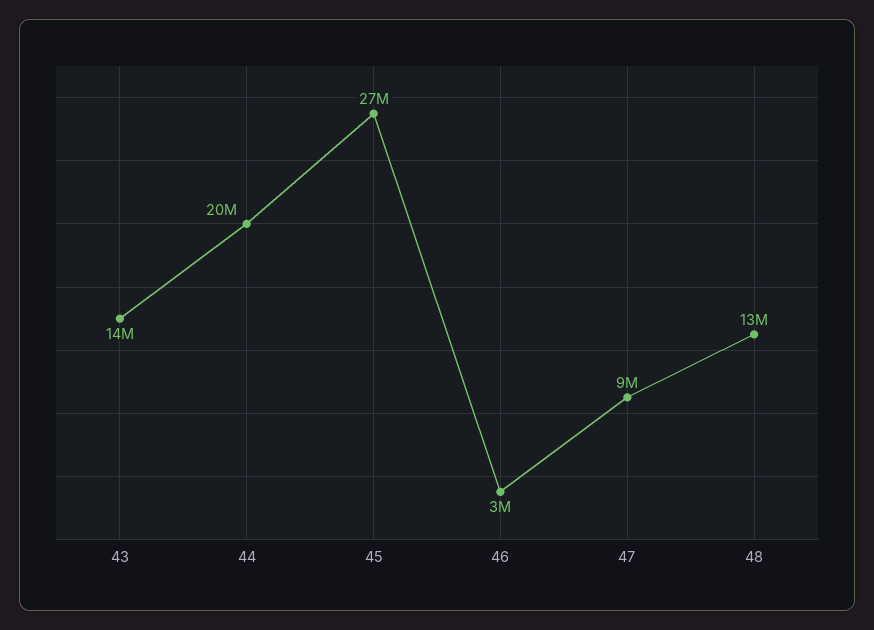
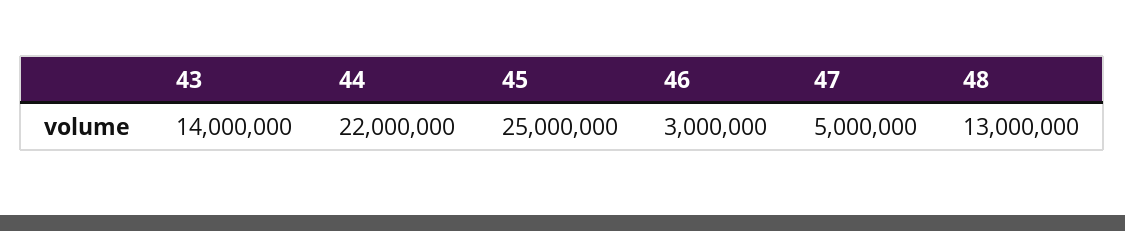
44: 20000000 -> 22000000
45: 27000000 -> 25000000
47: 9000000 -> 5000000

